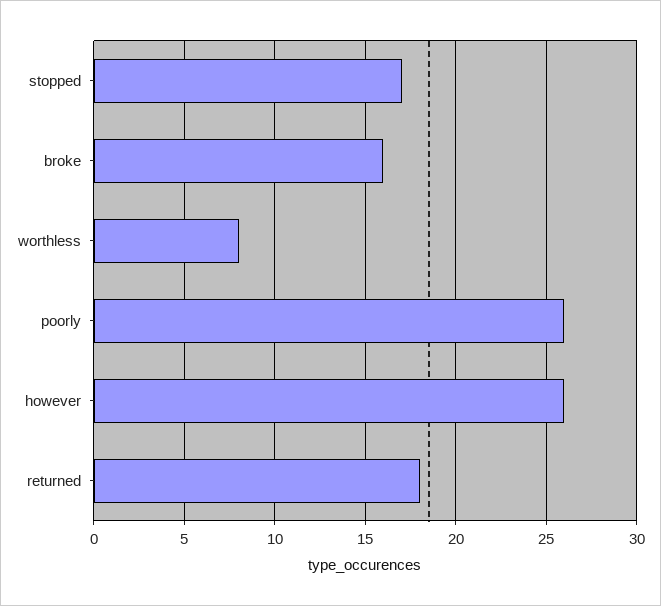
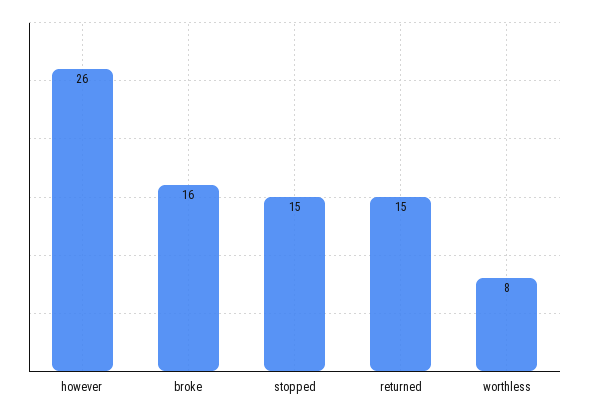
stopped: 17 -> 15
poorly: 26 -> none
returned: 18 -> 15

